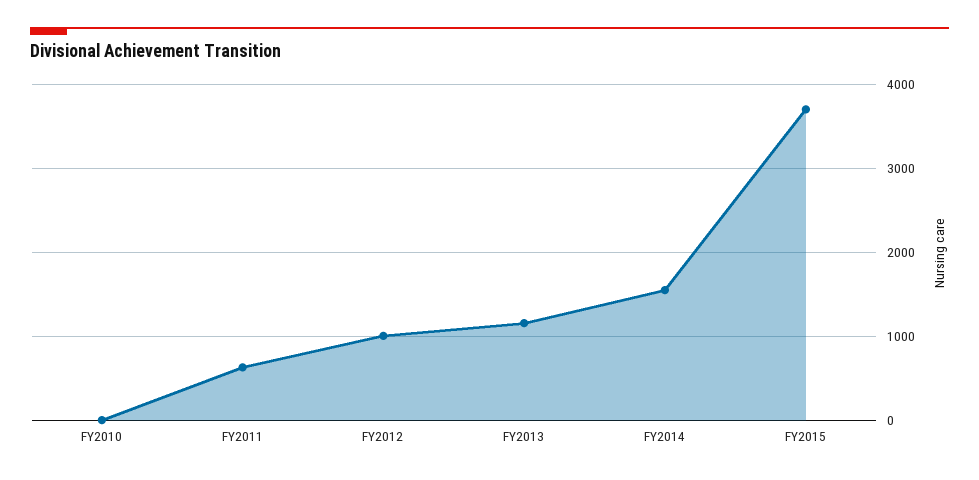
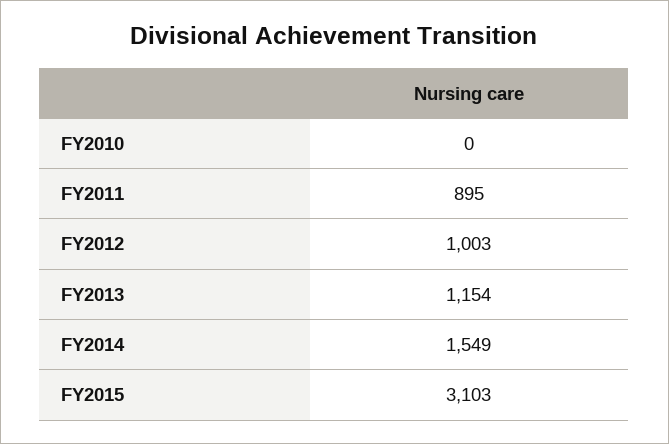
FY2011: 600 -> 895
FY2015: 3700 -> 3103

